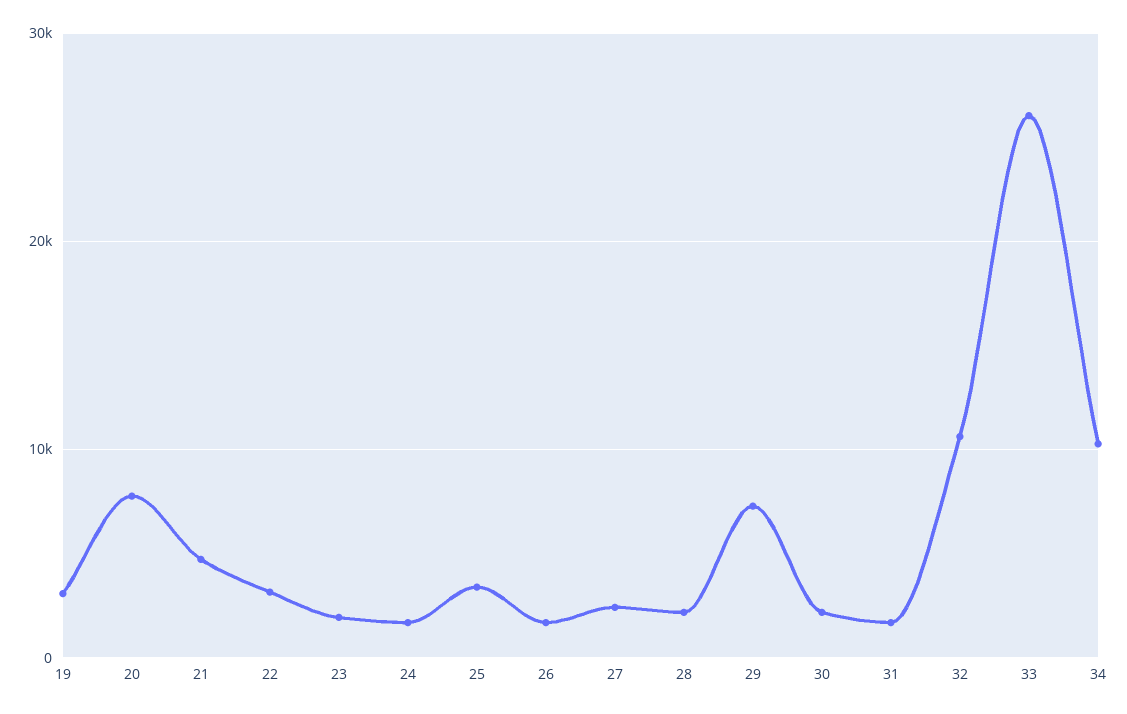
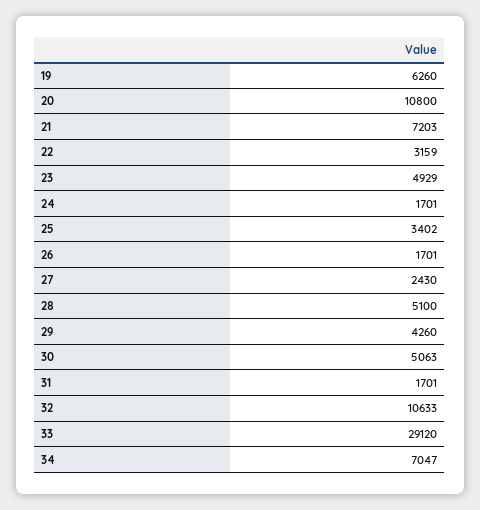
19: 3000 -> 6260
20: 8000 -> 10800
21: 5000 -> 7203
23: 2000 -> 4929
28: 2000 -> 5100
29: 7000 -> 4260
30: 2000 -> 5063
33: 26000 -> 29120
34: 10000 -> 7047

